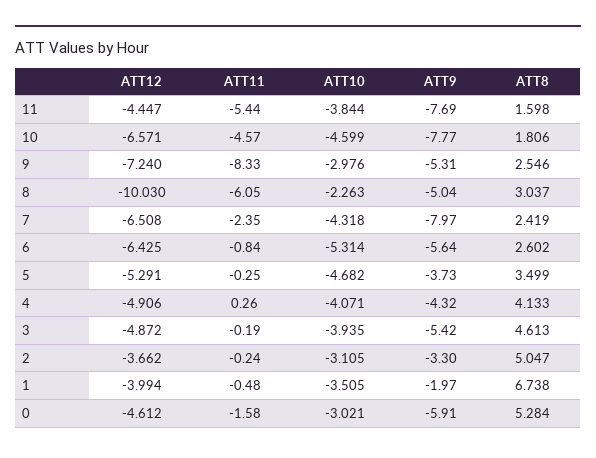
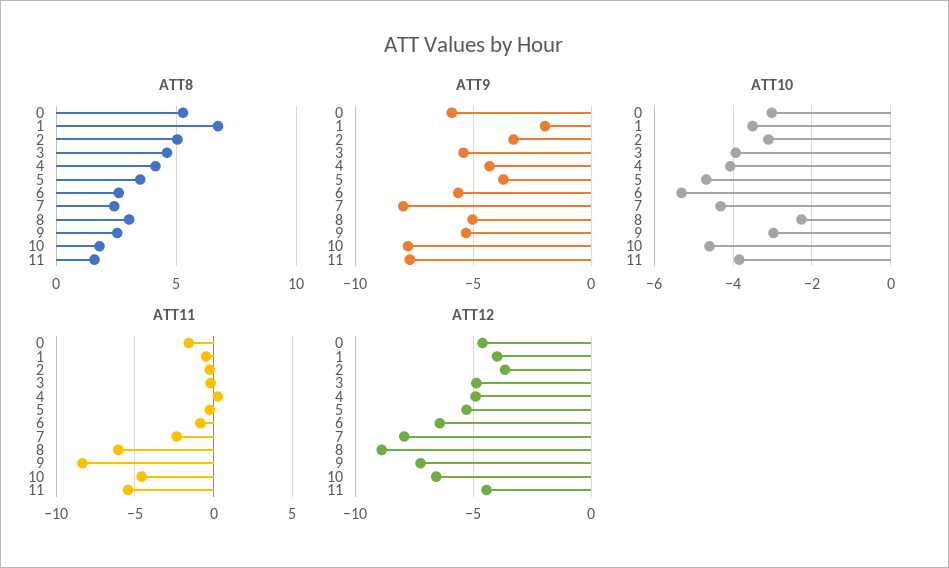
ATT12, 8: -10.03 -> -9
ATT12, 7: -6.508 -> -8

